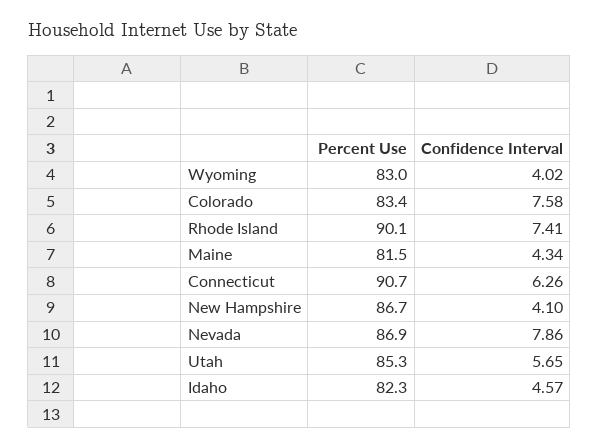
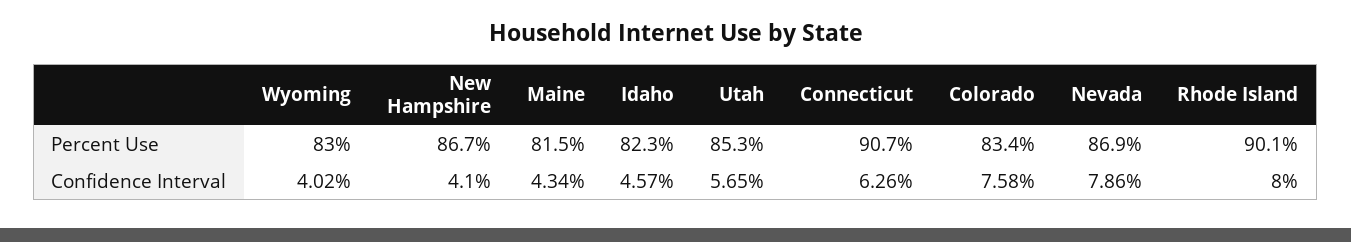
Confidence Interval, Rhode Island: 7.41 -> 8

